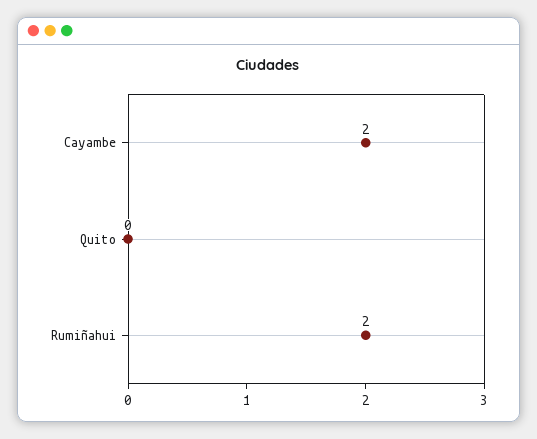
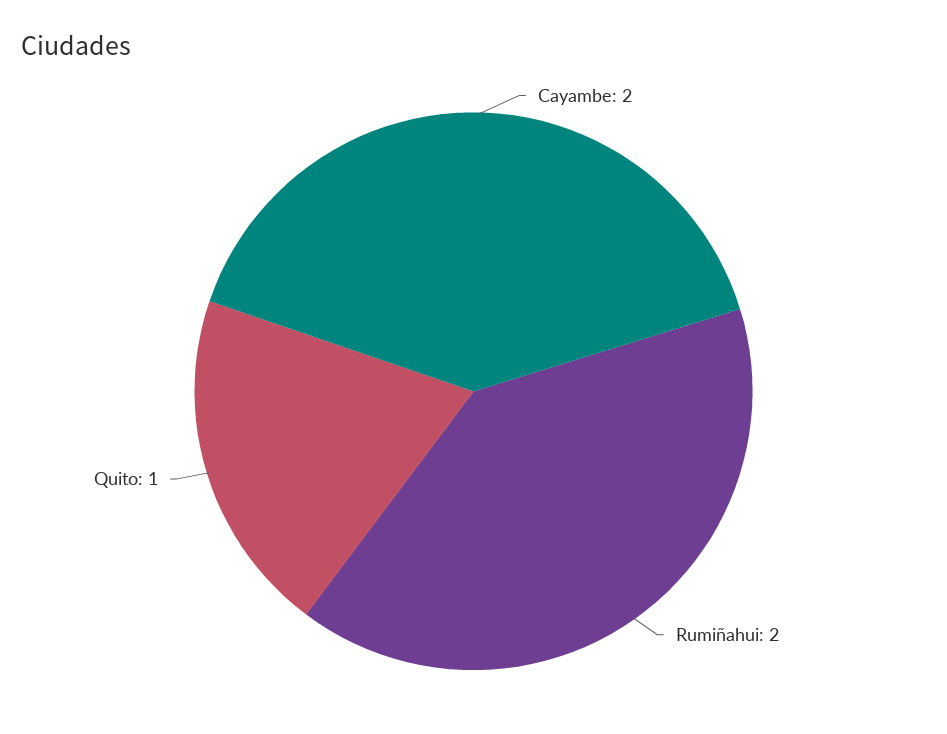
Quito: 0 -> 1

